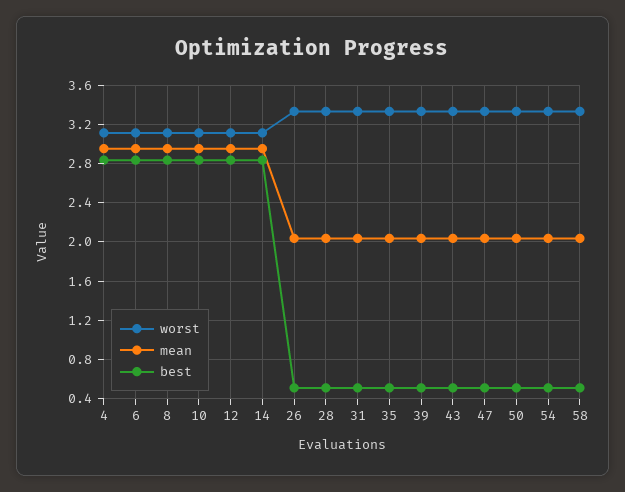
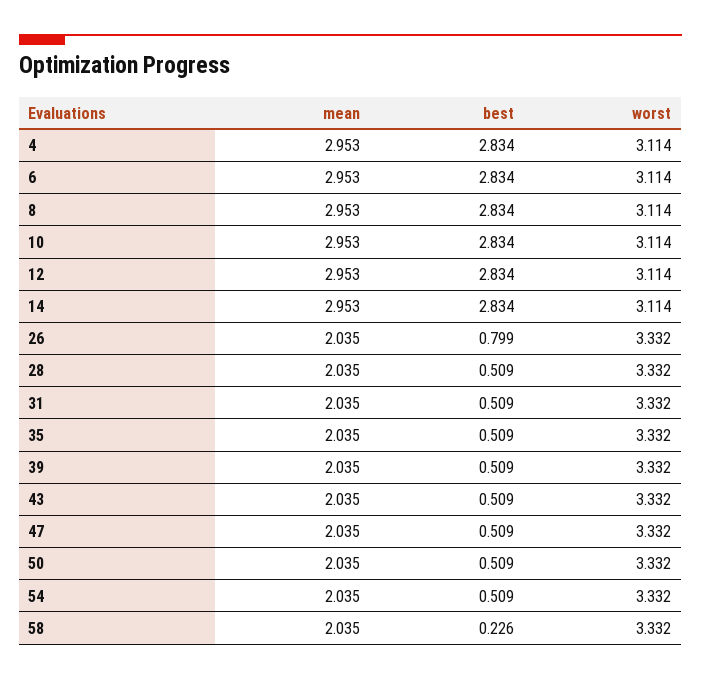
best, 26: 0.5 -> 0.799
best, 58: 0.5 -> 0.226

